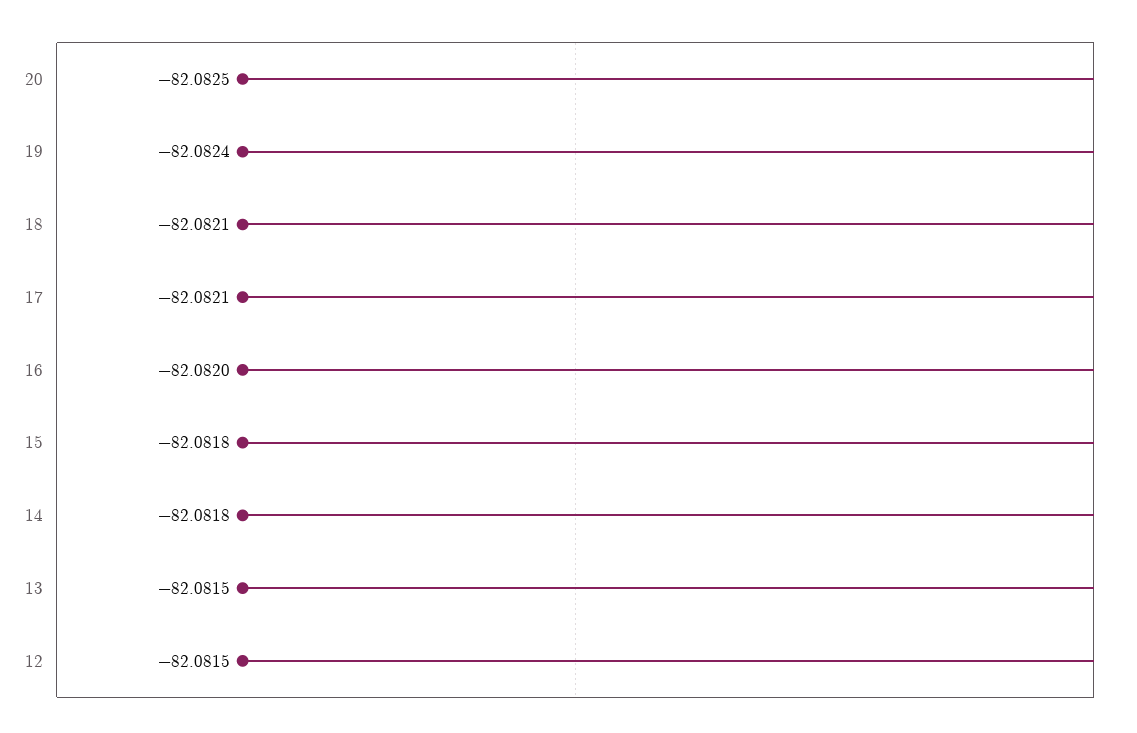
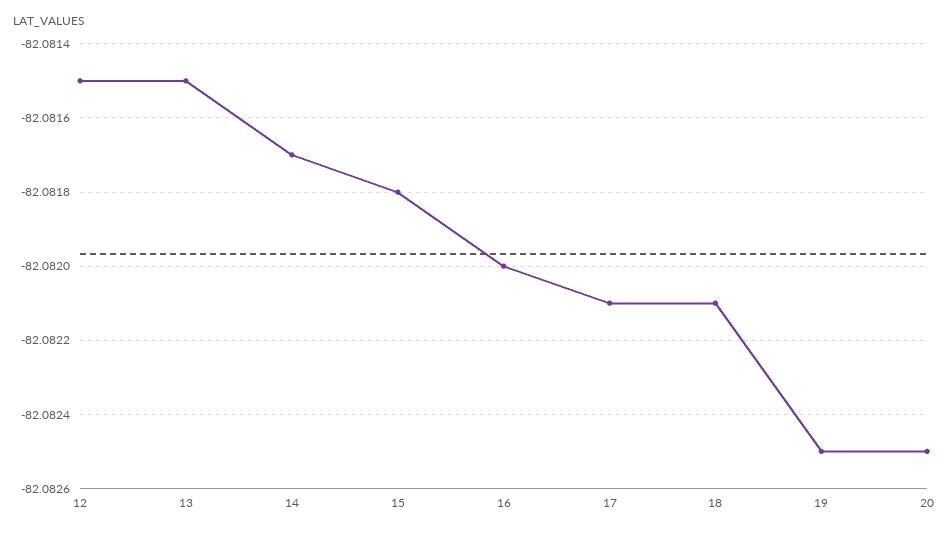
19: -82.0824 -> -82.0825
14: -82.0818 -> -82.0817

